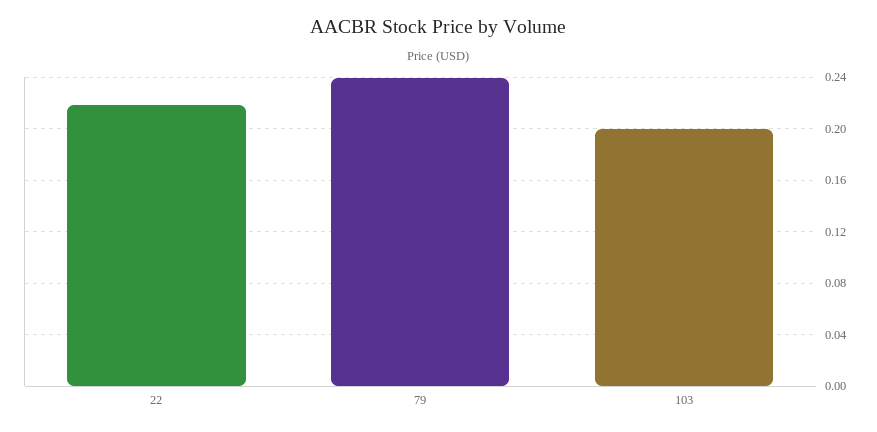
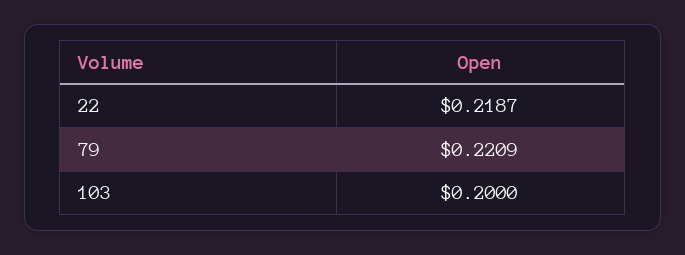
79: 0.24 -> 0.2209

